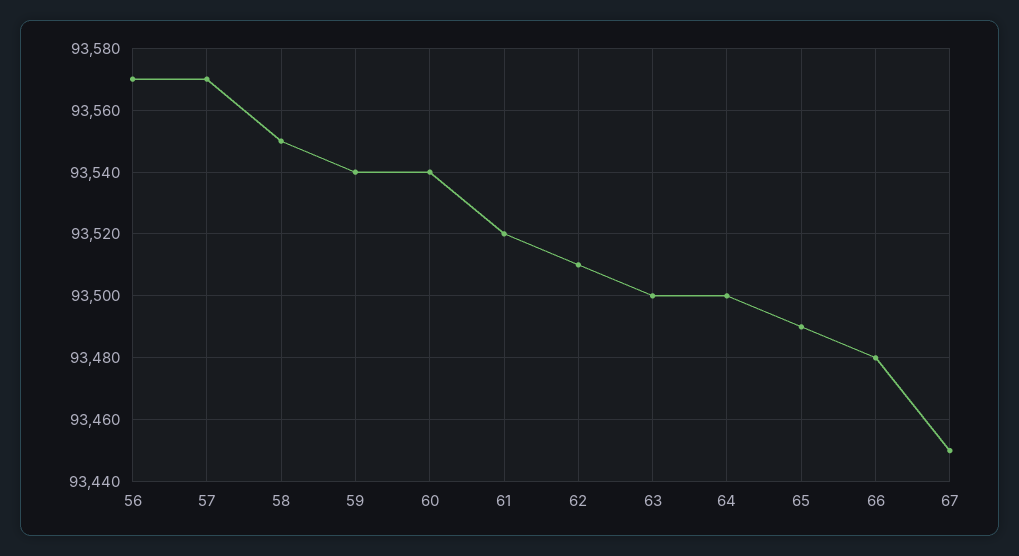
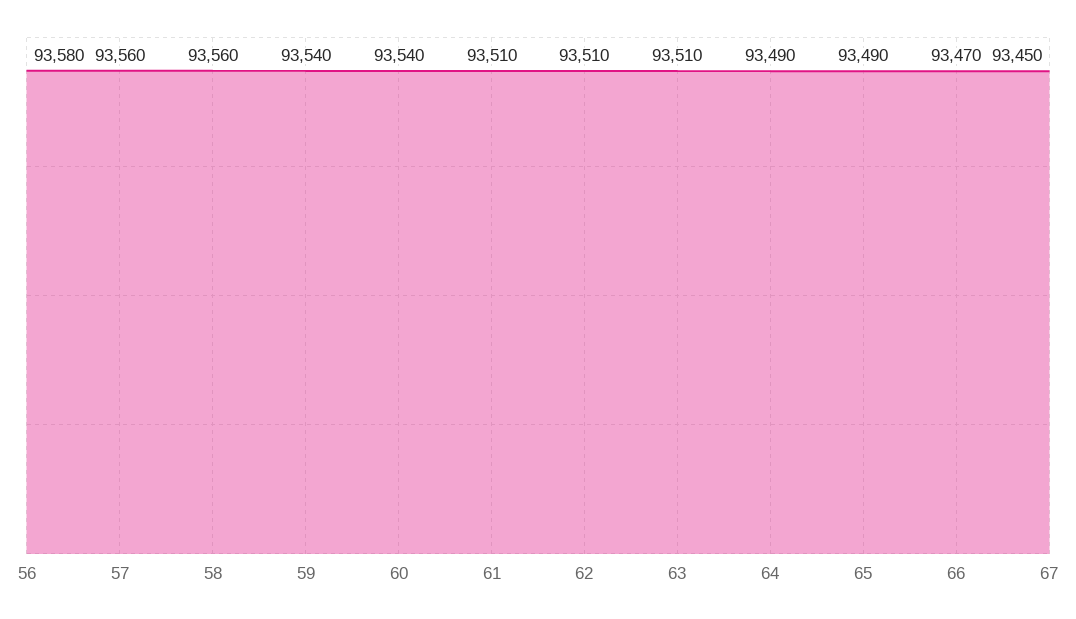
56: 93570 -> 93580
57: 93570 -> 93560
58: 93550 -> 93560
61: 93520 -> 93510
63: 93500 -> 93510
64: 93500 -> 93490
66: 93480 -> 93470

